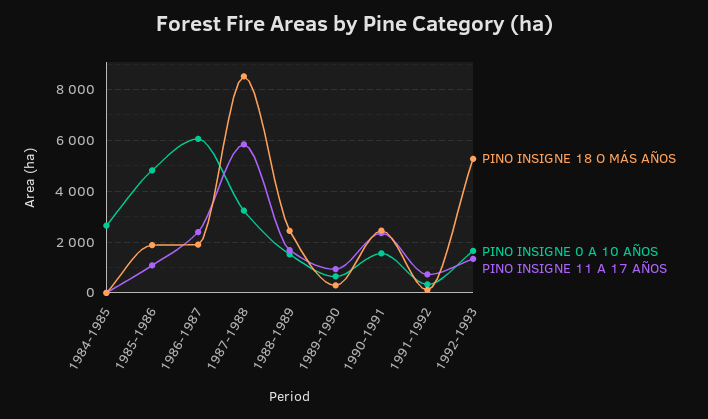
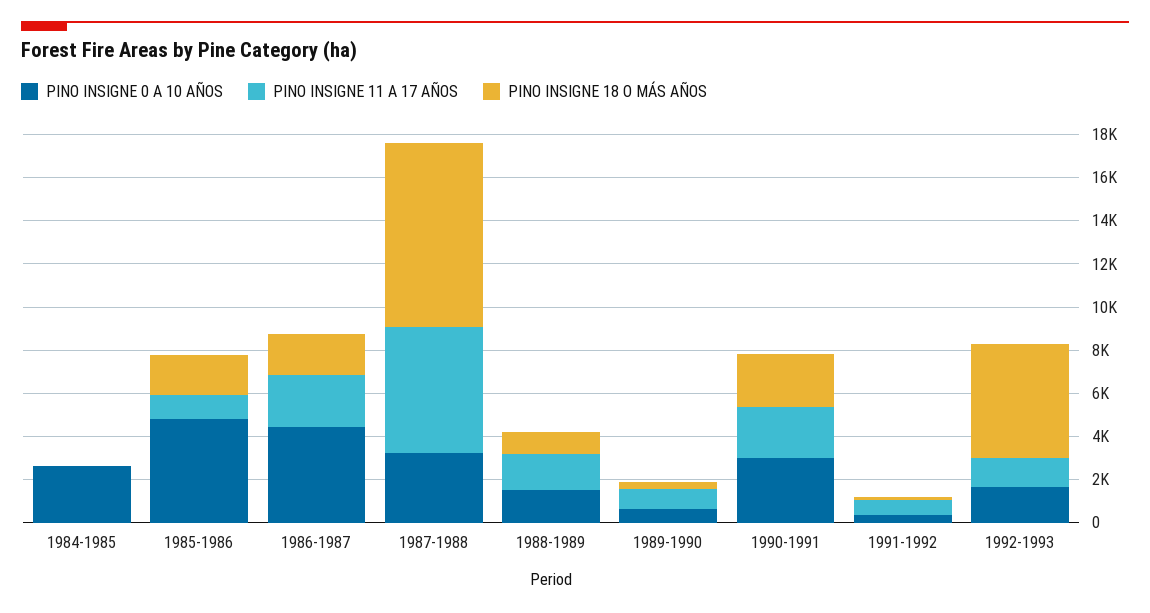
PINO INSIGNE 0 A 10 AÑOS, 1986-1987: 6000 -> 4500
PINO INSIGNE 18 O MÁS AÑOS, 1988-1989: 2500 -> 1000
PINO INSIGNE 0 A 10 AÑOS, 1990-1991: 1500 -> 3000

